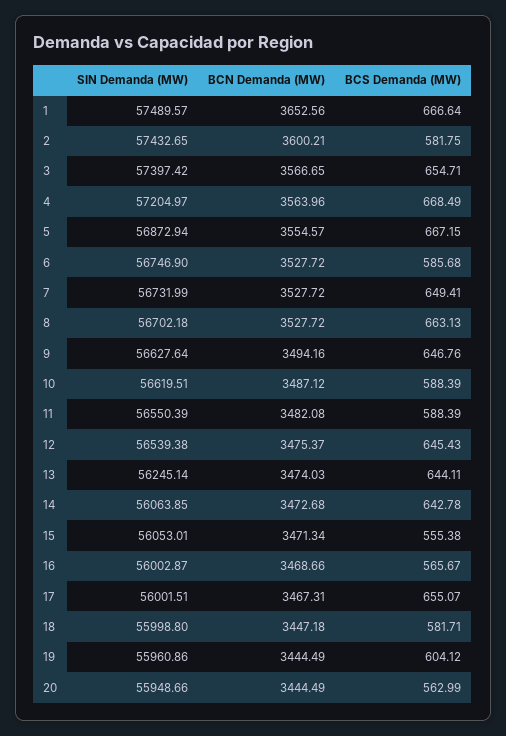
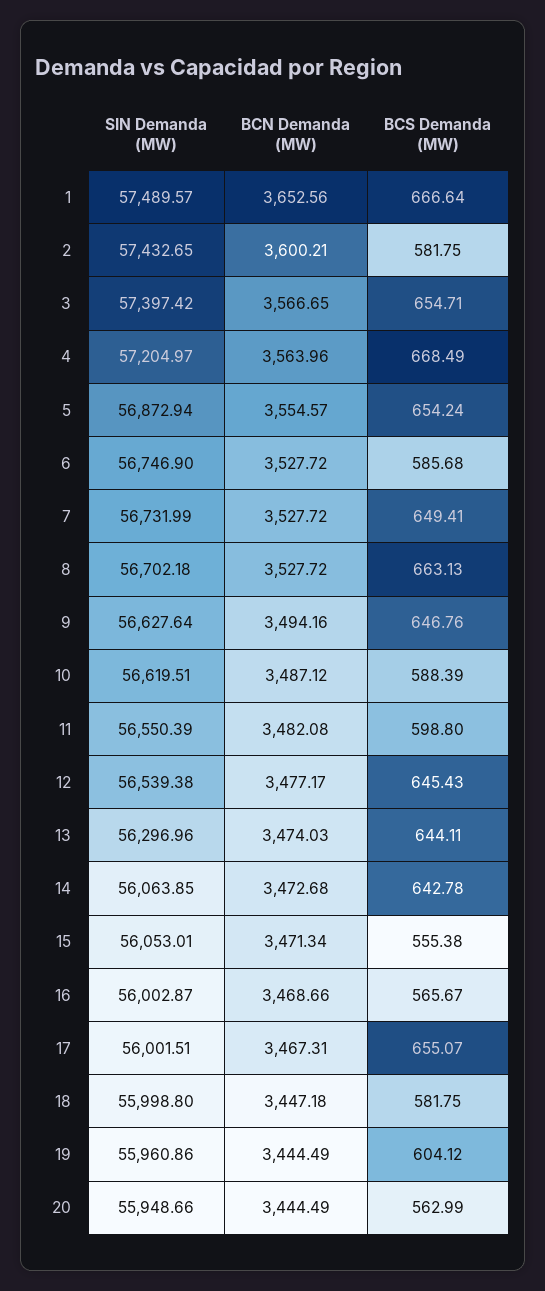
BCS Demanda (MW), 5: 667.15 -> 654.24
BCS Demanda (MW), 11: 588.39 -> 598.8
BCN Demanda (MW), 12: 3475.37 -> 3477.17
SIN Demanda (MW), 13: 56245.14 -> 56296.96
BCS Demanda (MW), 18: 581.71 -> 581.75

